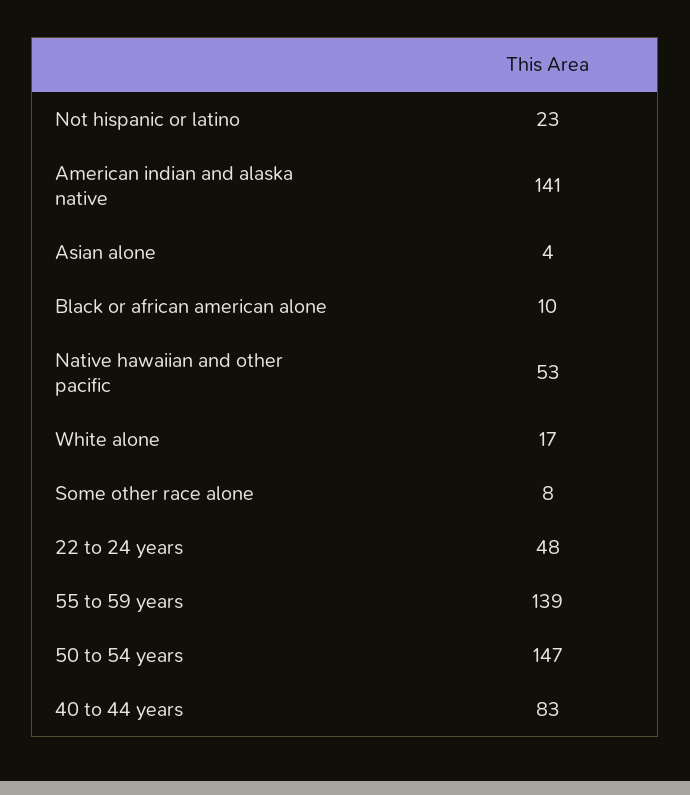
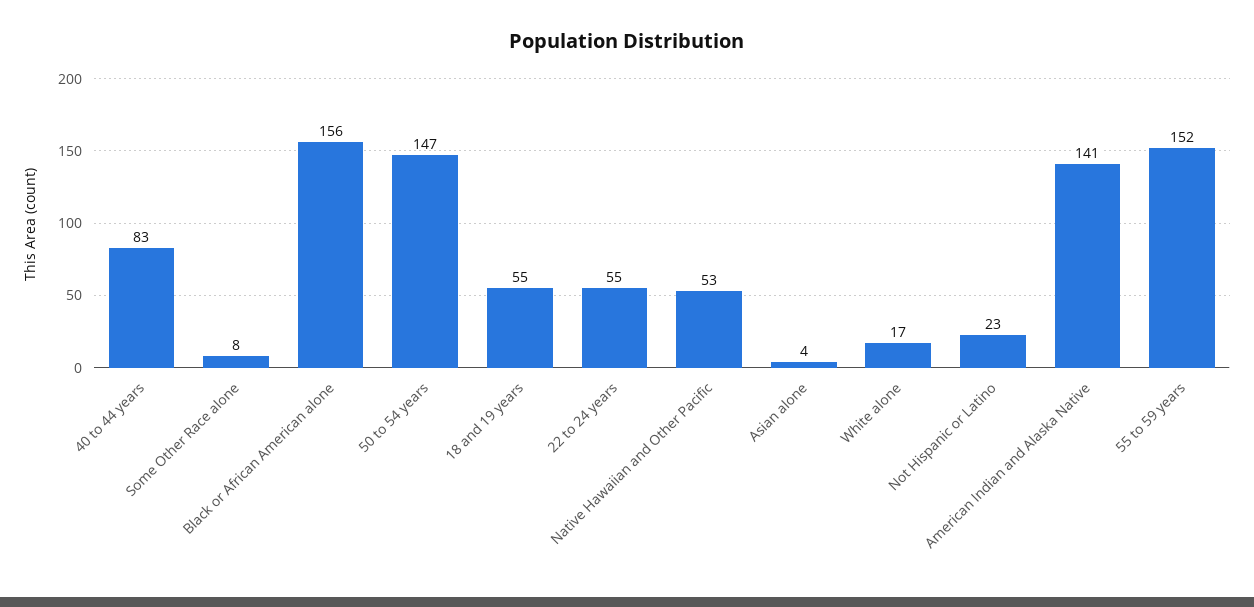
Black or african american alone: 10 -> 156
22 to 24 years: 48 -> 55
55 to 59 years: 139 -> 152
18 and 19 years: none -> 55

